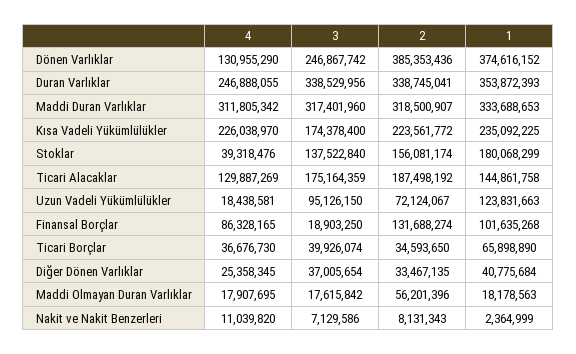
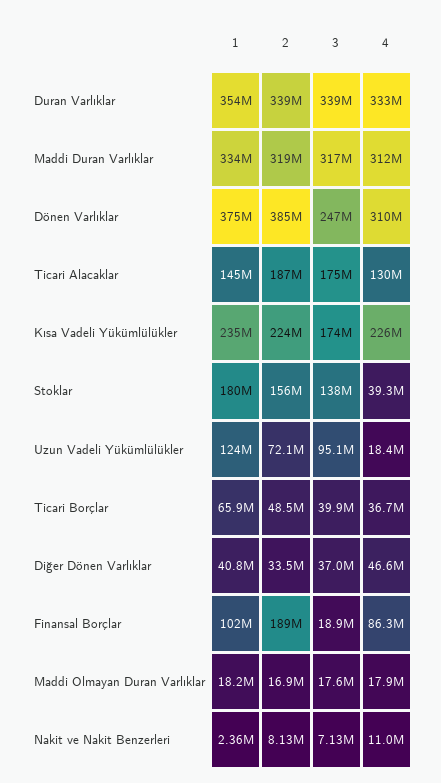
4, Dönen Varlıklar: 130955290 -> 310000000
4, Duran Varlıklar: 246888055 -> 333000000
2, Finansal Borçlar: 131688274 -> 189000000
2, Ticari Borçlar: 34593650 -> 48500000
4, Diğer Dönen Varlıklar: 25358345 -> 46600000
2, Maddi Olmayan Duran Varlıklar: 56201396 -> 16900000

